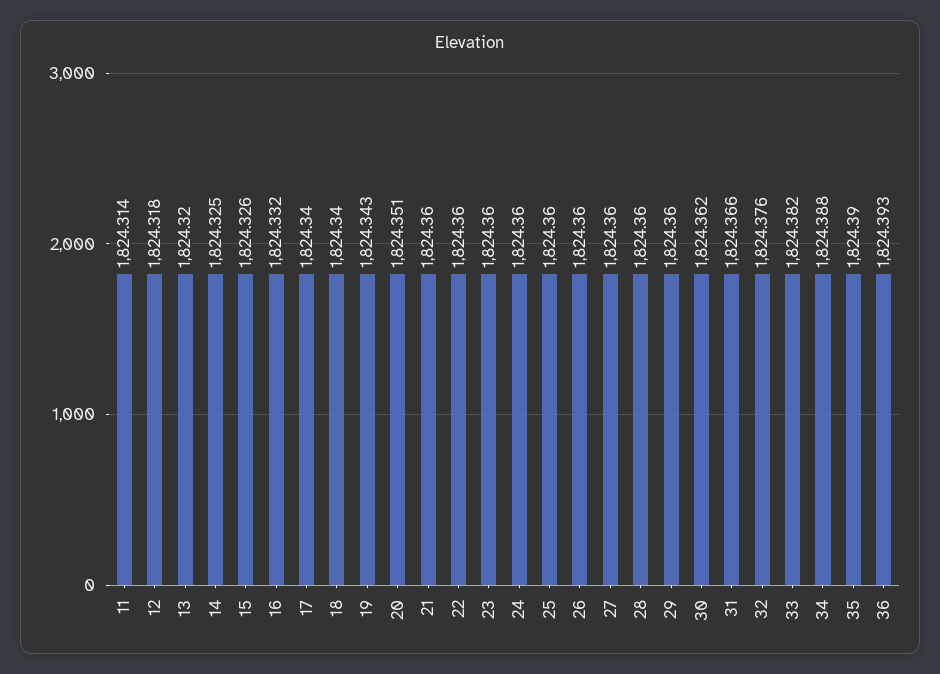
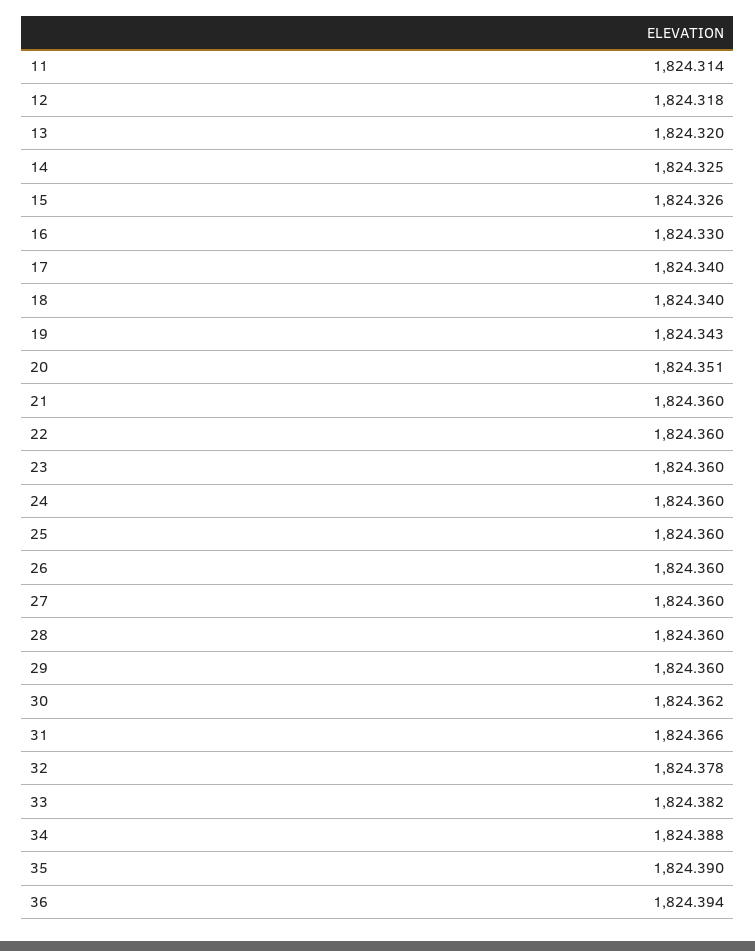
16: 1824.332 -> 1824.33
32: 1824.376 -> 1824.378
36: 1824.393 -> 1824.394

